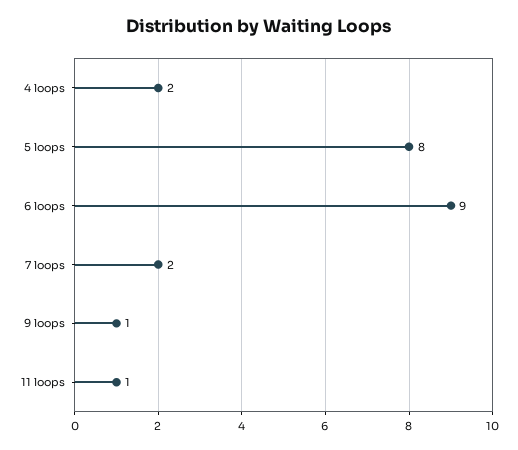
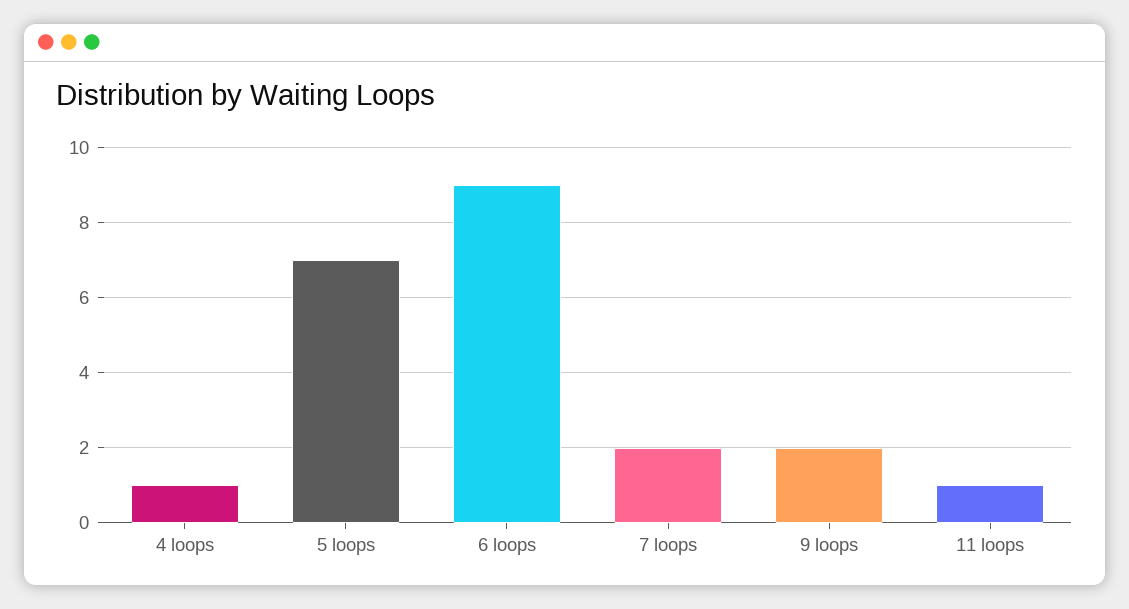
4 loops: 2 -> 1
5 loops: 8 -> 7
9 loops: 1 -> 2

